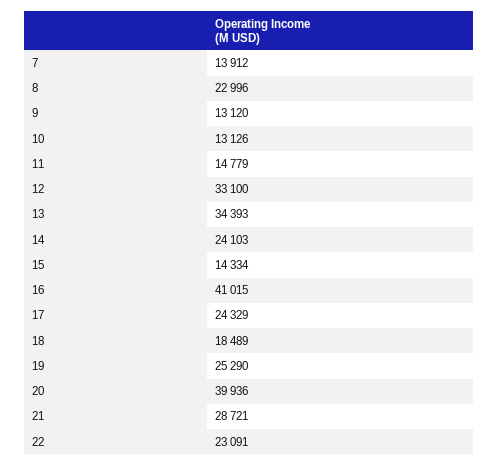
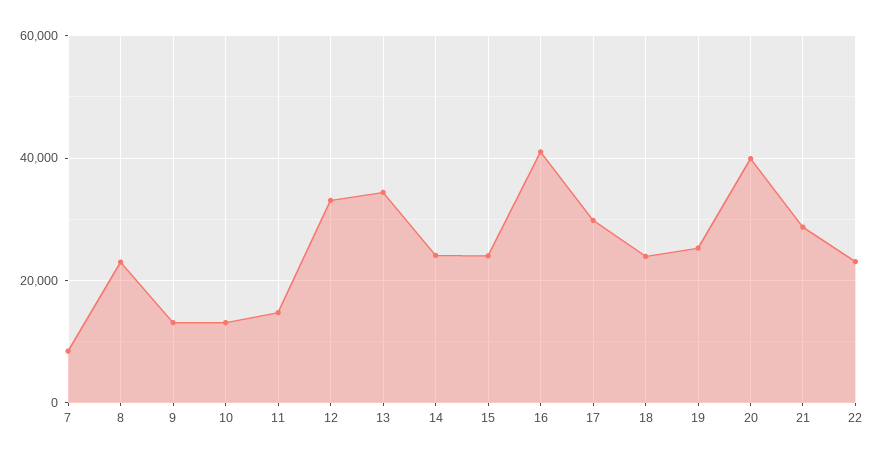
7: 13912 -> 8000
15: 14334 -> 24000
17: 24329 -> 30000
18: 18489 -> 24000

